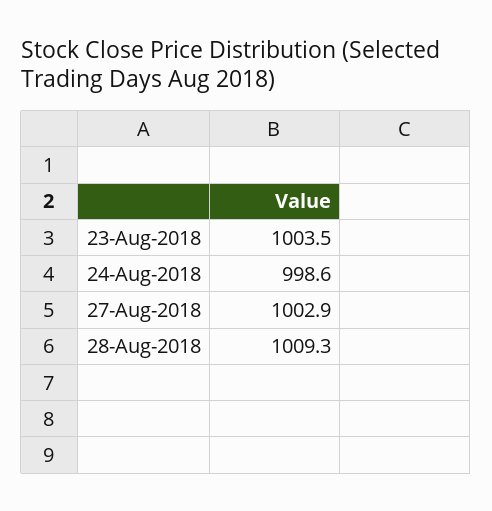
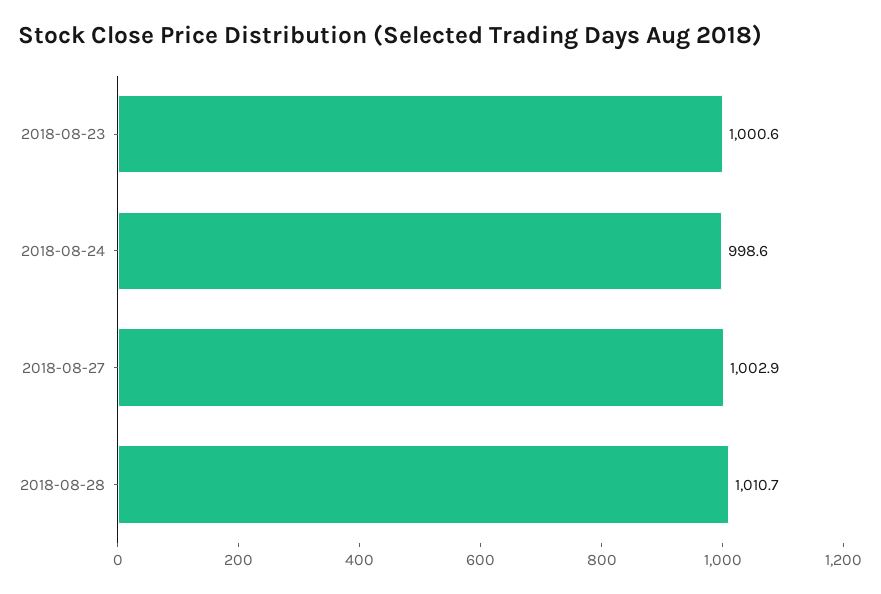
23-Aug-2018: 1003.5 -> 1000.6
28-Aug-2018: 1009.3 -> 1010.7

